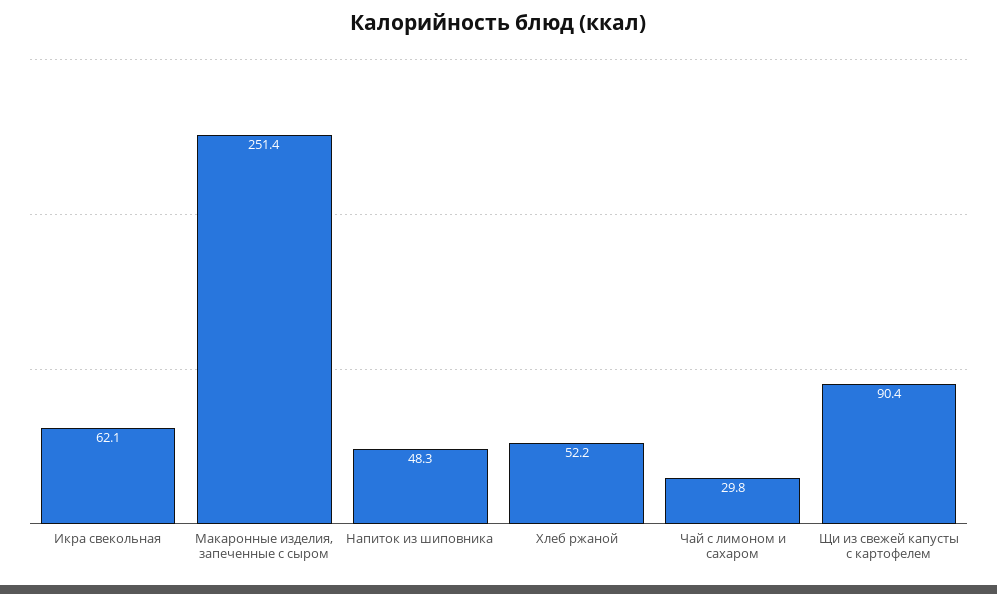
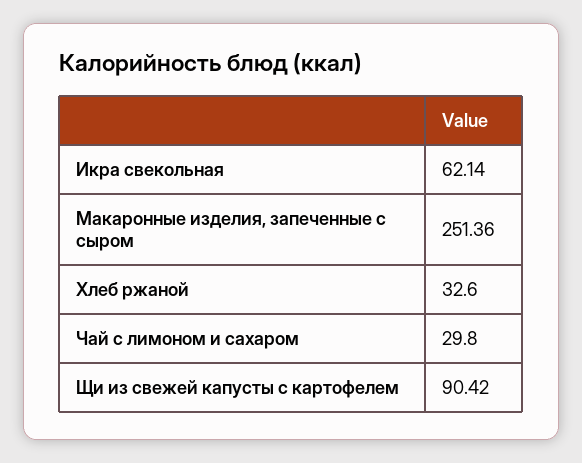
Напиток из шиповника: 48.3 -> none
Хлеб ржаной: 52.2 -> 32.6

